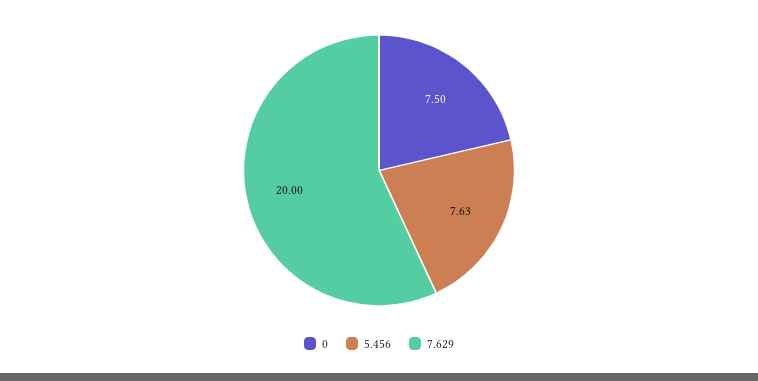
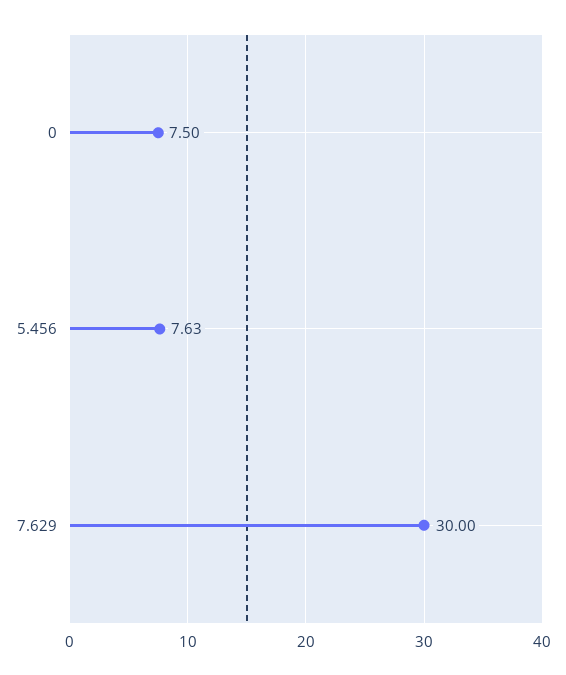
7.629: 20 -> 30

